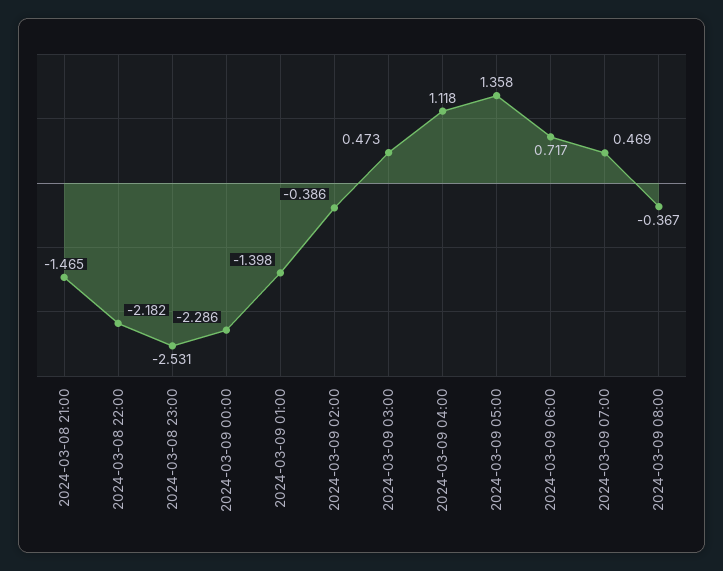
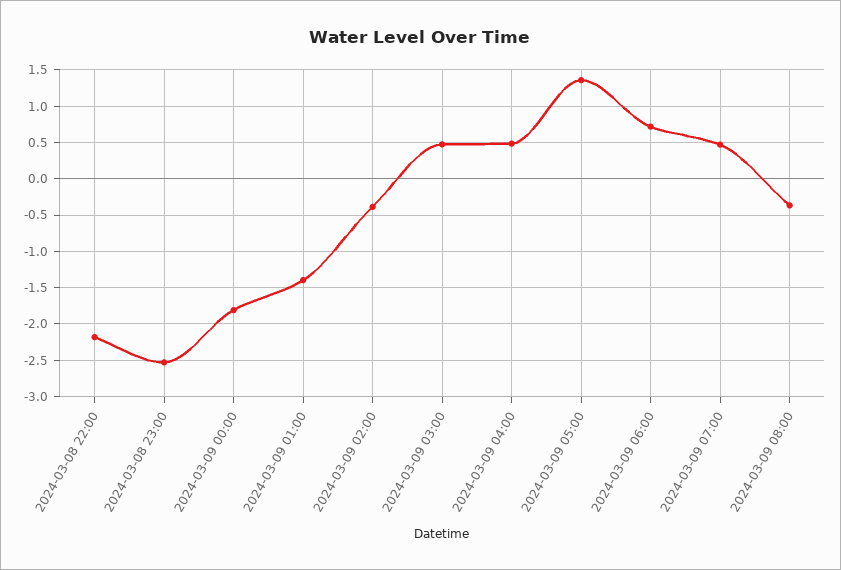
2024-03-08 21:00: -1.465 -> none
2024-03-09 00:00: -2.286 -> -1.8
2024-03-09 04:00: 1.118 -> 0.5

